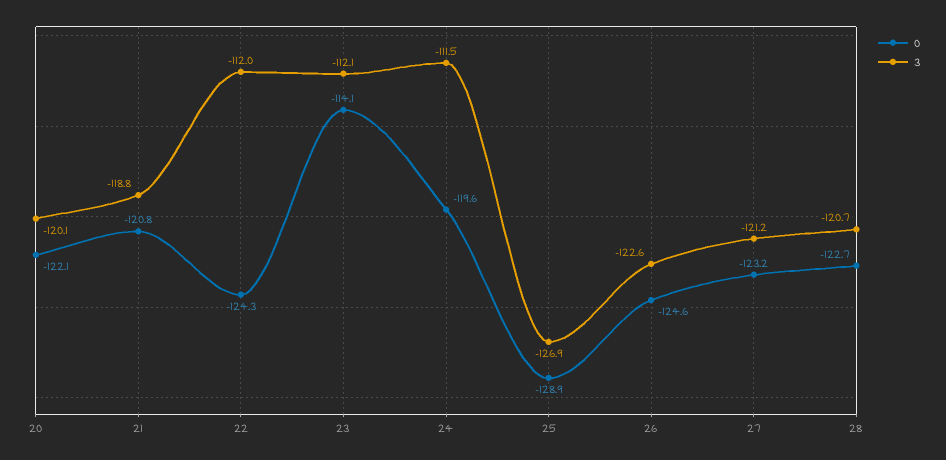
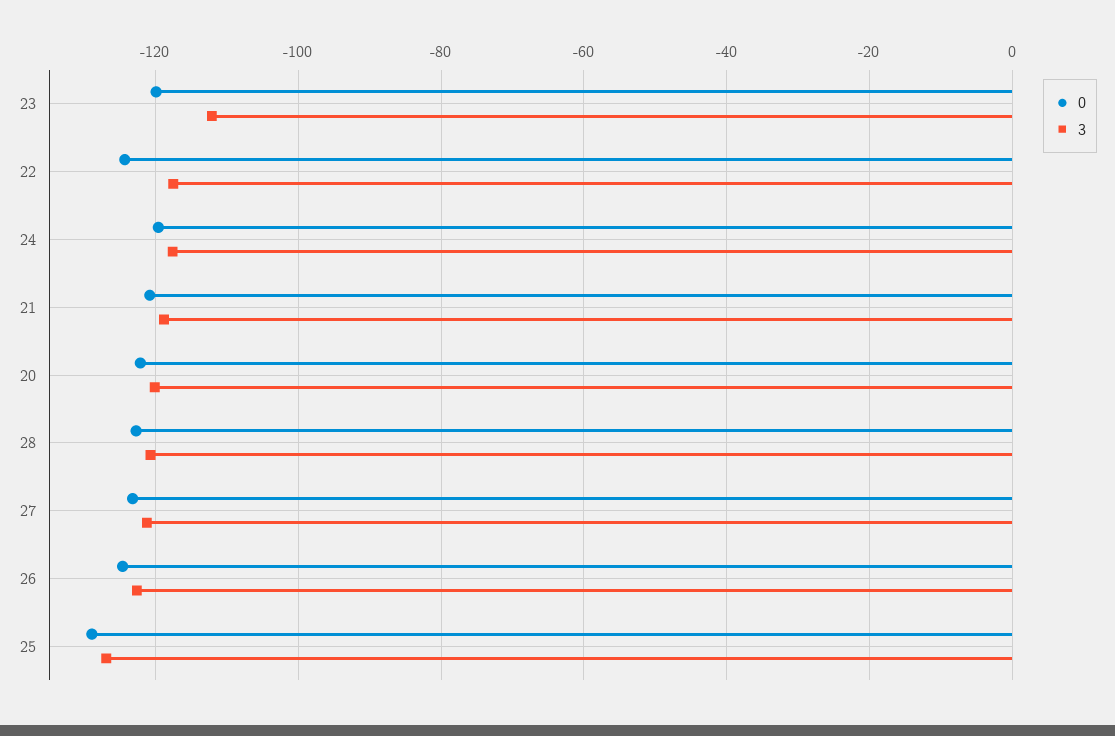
3, 22: -112 -> -118
0, 23: -114.1 -> -120
3, 24: -111.5 -> -118

